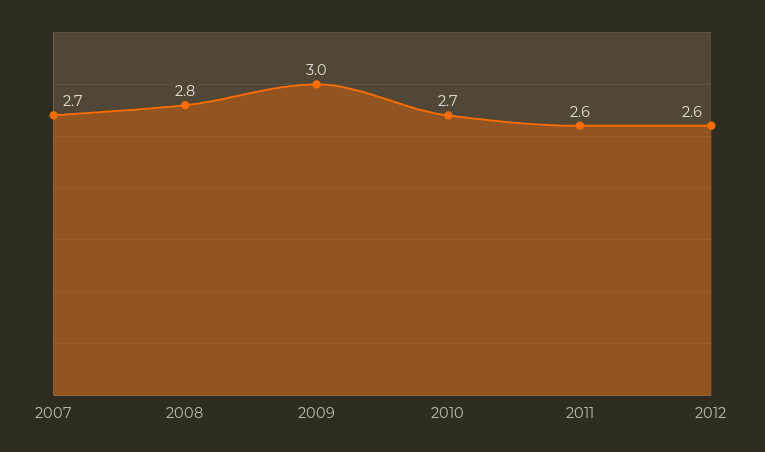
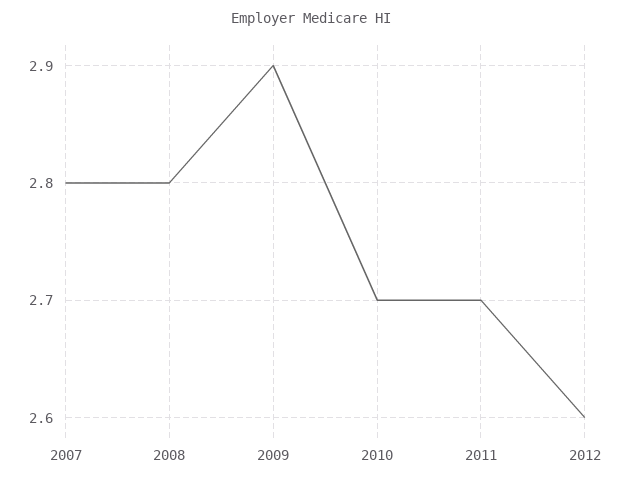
2007: 2.7 -> 2.8
2009: 3 -> 2.9
2011: 2.6 -> 2.7

